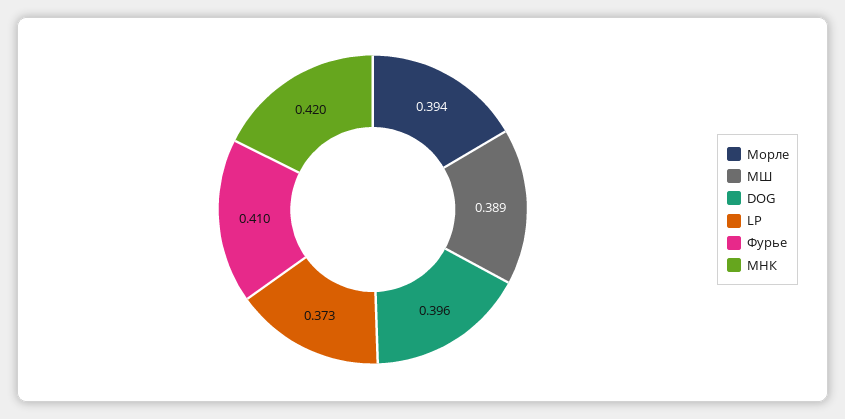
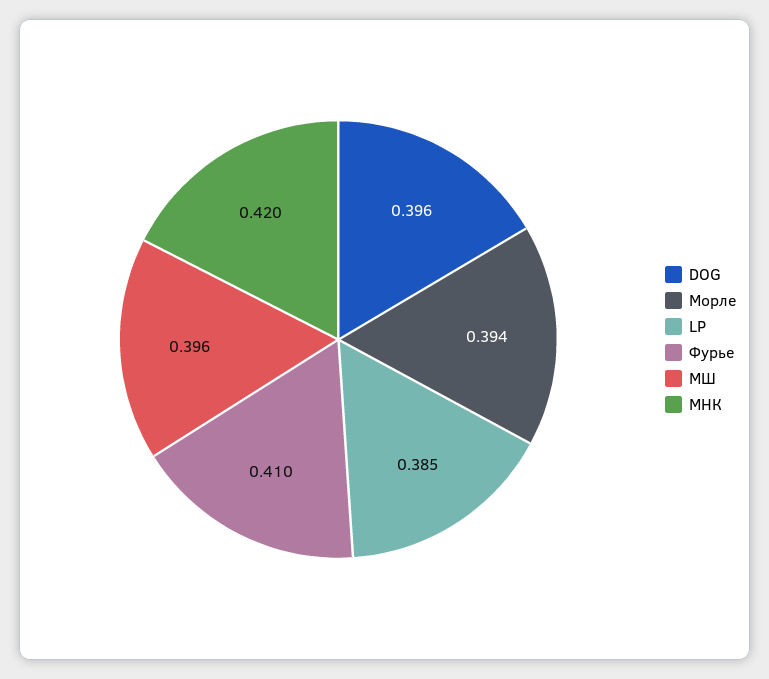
МШ: 0.389 -> 0.396
LP: 0.373 -> 0.385

